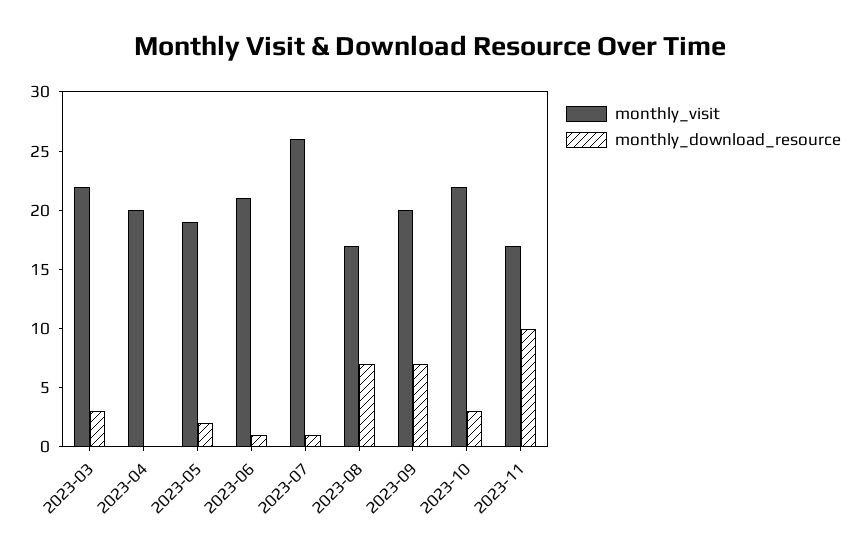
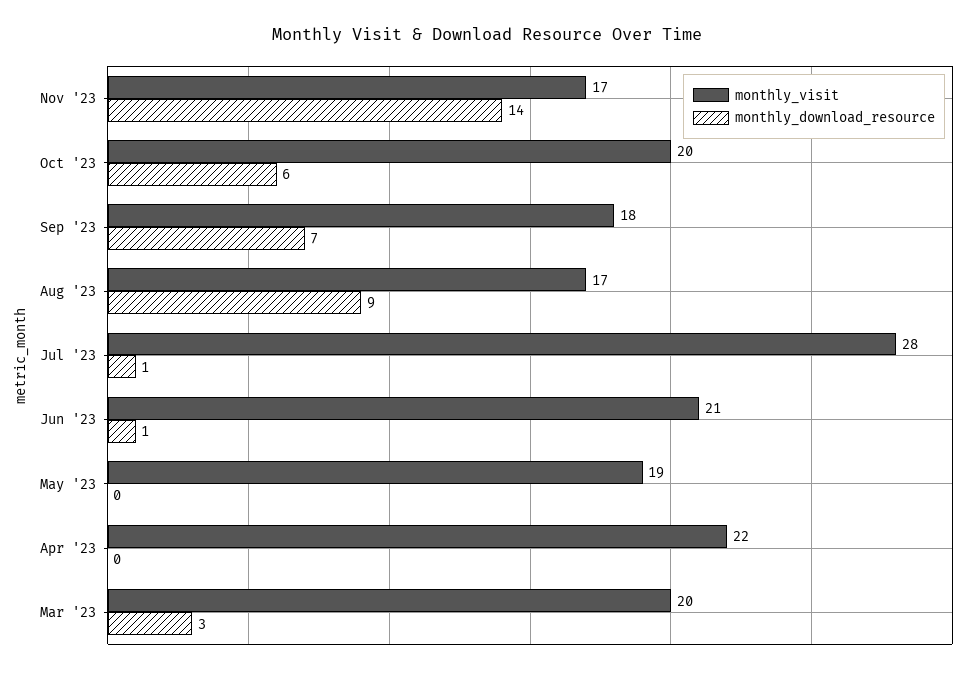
monthly_visit, 2023-03: 22 -> 20
monthly_visit, 2023-04: 20 -> 22
monthly_download_resource, 2023-05: 2 -> 0
monthly_visit, 2023-07: 26 -> 28
monthly_download_resource, 2023-08: 7 -> 9
monthly_visit, 2023-09: 20 -> 18
monthly_visit, 2023-10: 22 -> 20
monthly_download_resource, 2023-10: 3 -> 6
monthly_download_resource, 2023-11: 10 -> 14

